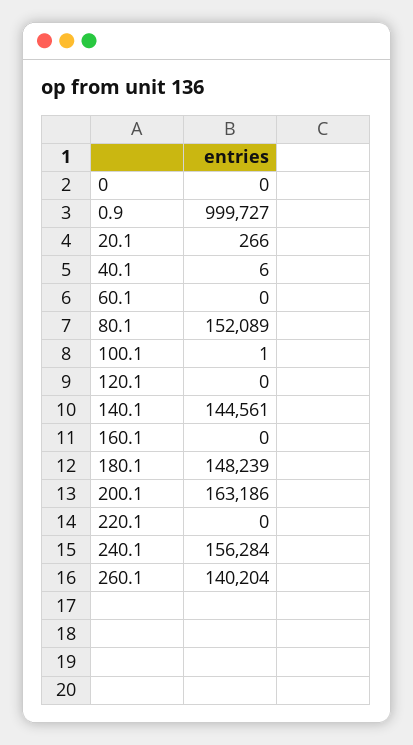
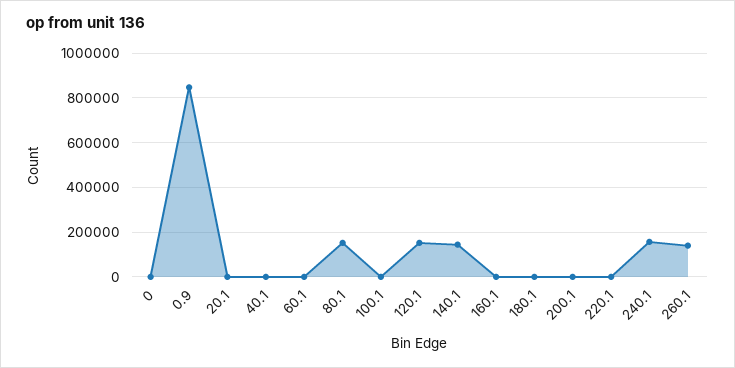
0.9: 999727 -> 850000
120.1: 0 -> 150000
180.1: 148239 -> 0
200.1: 163186 -> 0

